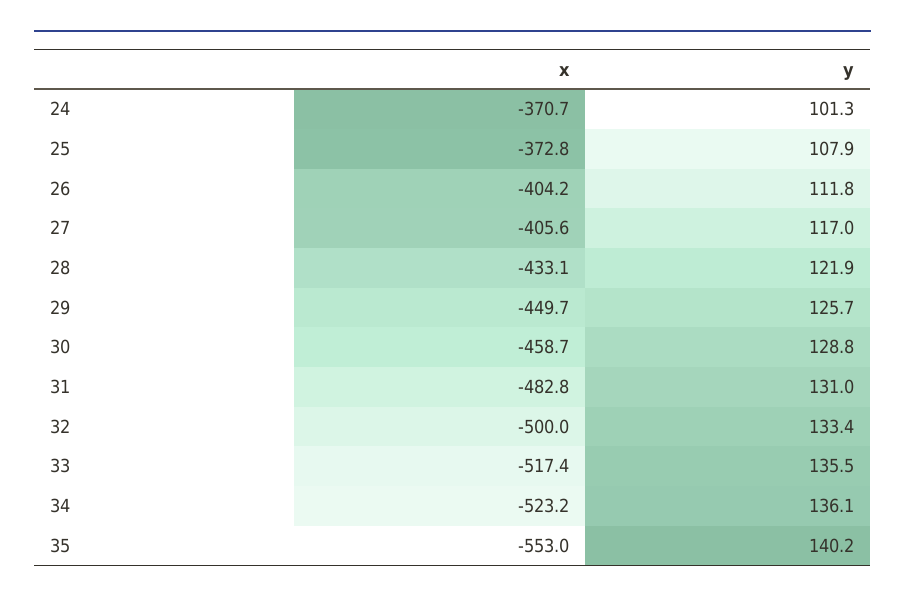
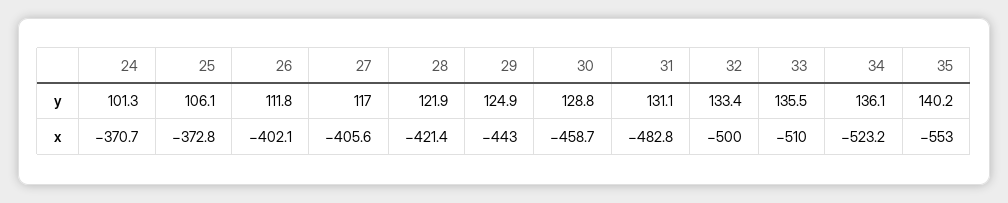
y, 25: 107.9 -> 106.1
x, 26: -404.2 -> -402.1
x, 28: -433.1 -> -421.4
x, 29: -449.7 -> -443
y, 29: 125.7 -> 124.9
y, 31: 131 -> 131.1
x, 33: -517.4 -> -510

